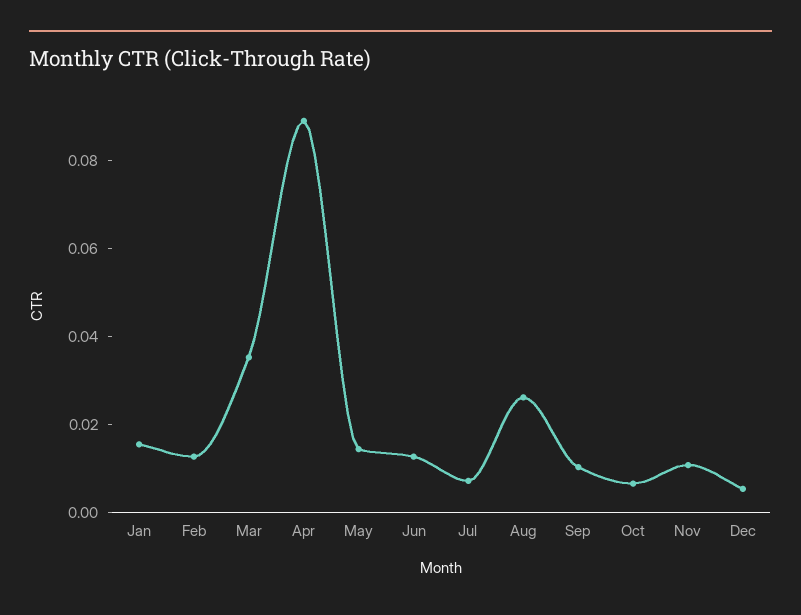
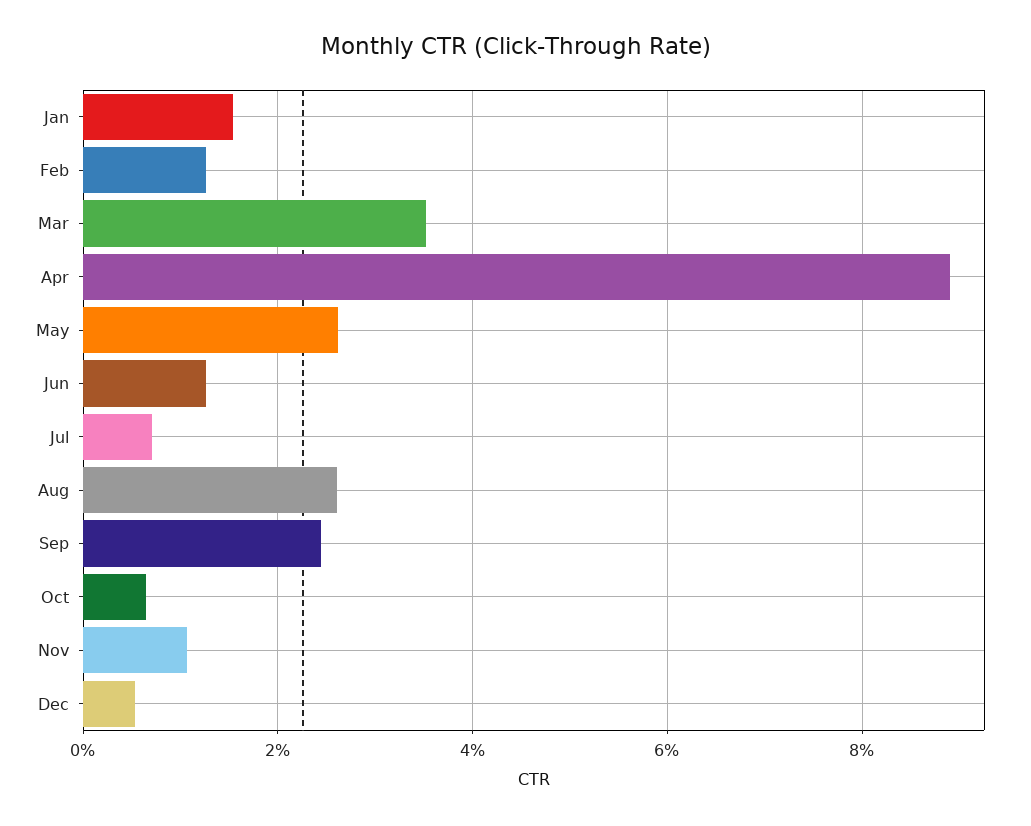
May: 0.015 -> 0.026
Sep: 0.01 -> 0.024

